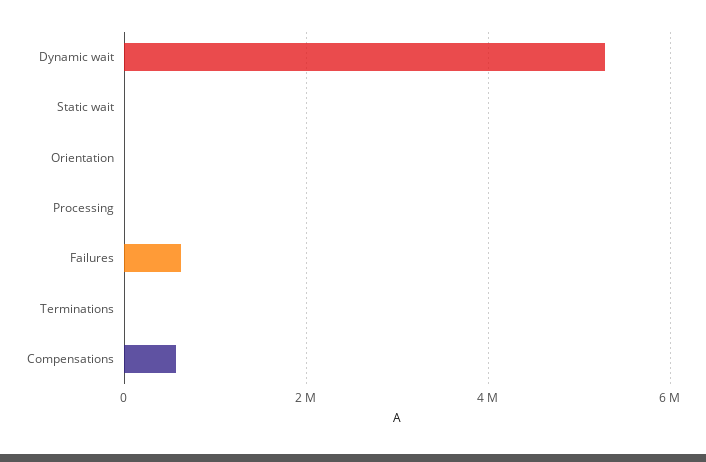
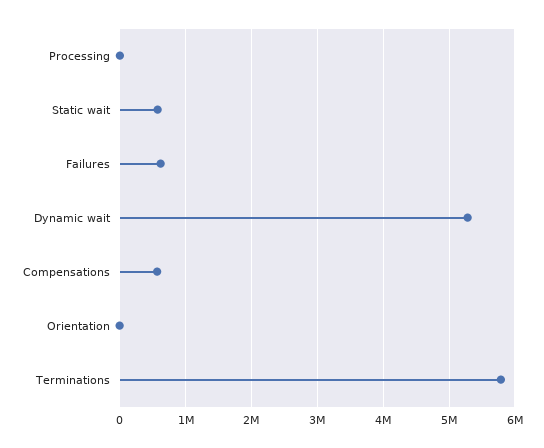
Static wait: 0 -> 600000
Terminations: 0 -> 5800000

